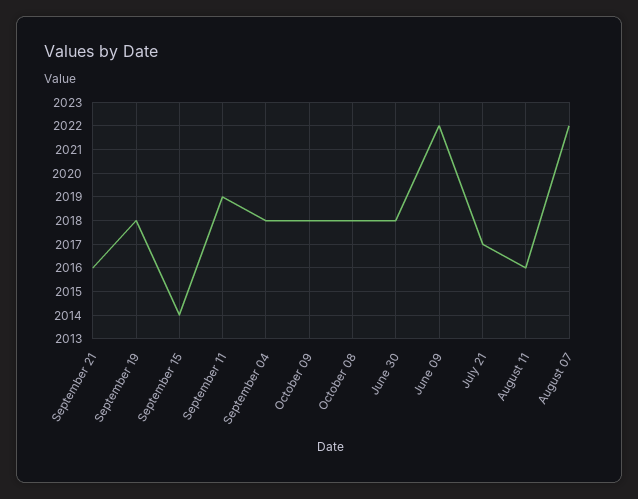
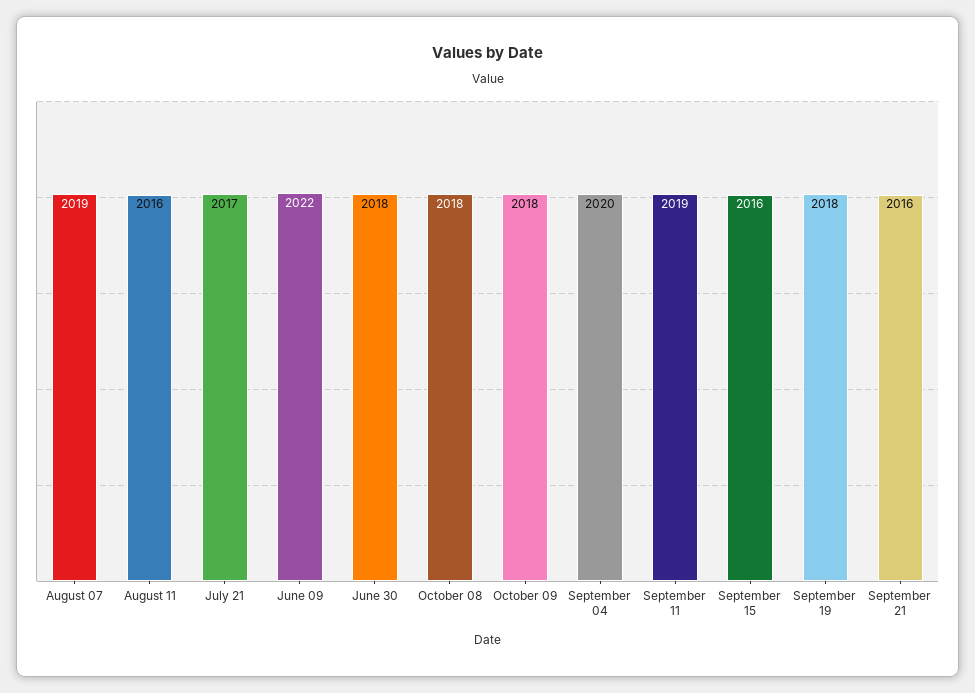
September 15: 2014 -> 2016
September 04: 2018 -> 2020
August 07: 2022 -> 2019

